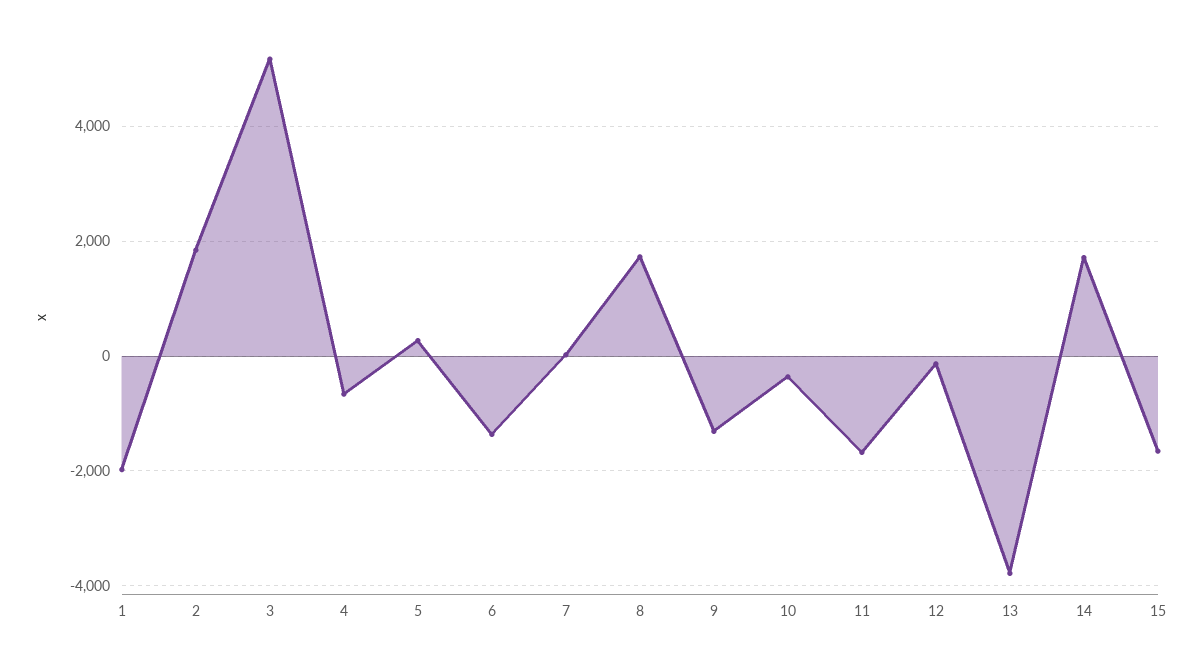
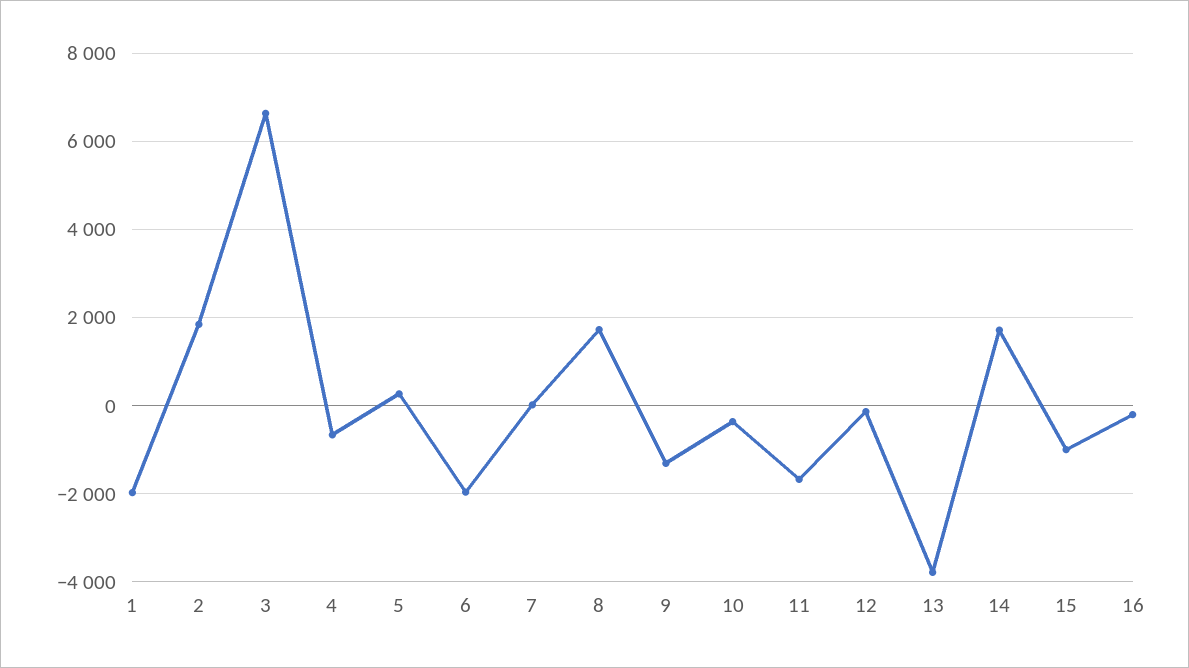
3: 5200 -> 6600
6: -1400 -> -2000
15: -1600 -> -1000
16: none -> -200

